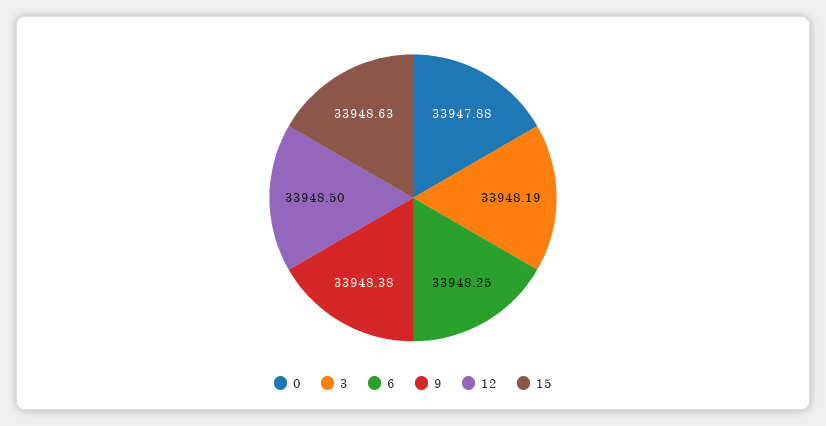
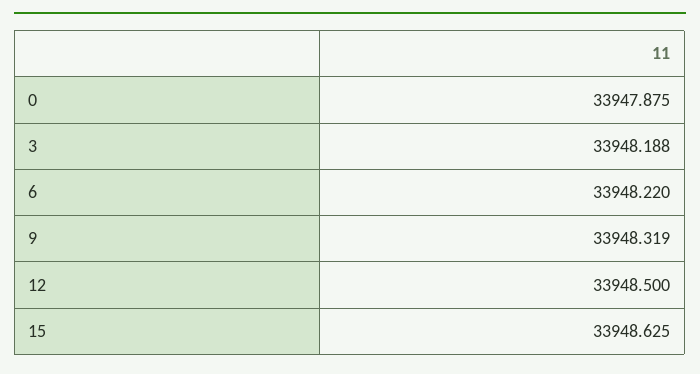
6: 33948.25 -> 33948.22
9: 33948.38 -> 33948.319

